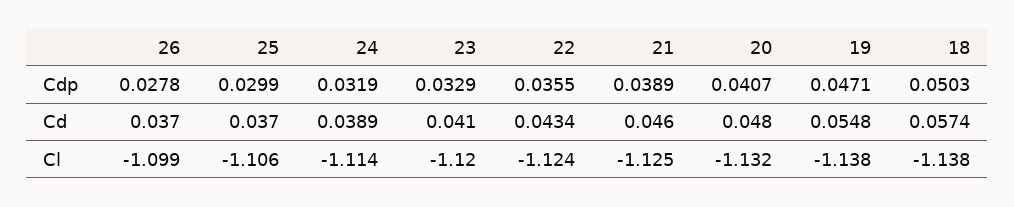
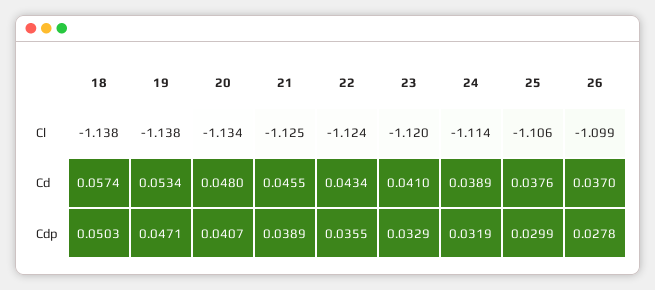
25, Cd: 0.037 -> 0.0376
21, Cd: 0.046 -> 0.0455
19, Cd: 0.0548 -> 0.0534
20, Cl: -1.132 -> -1.134

